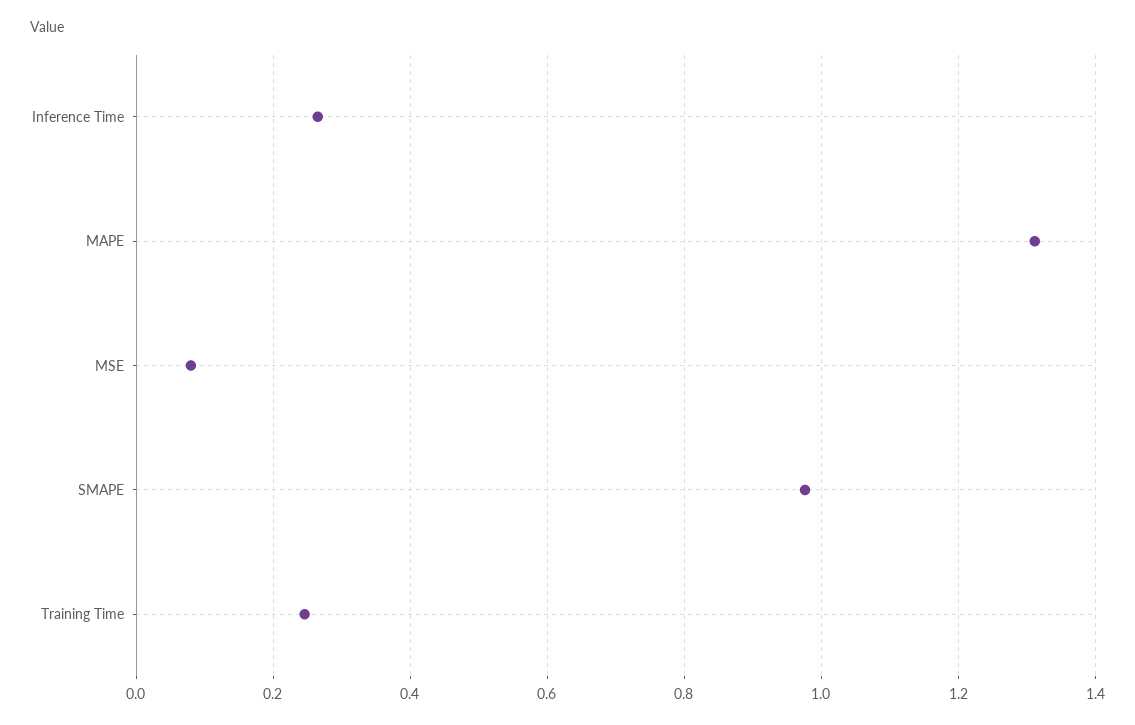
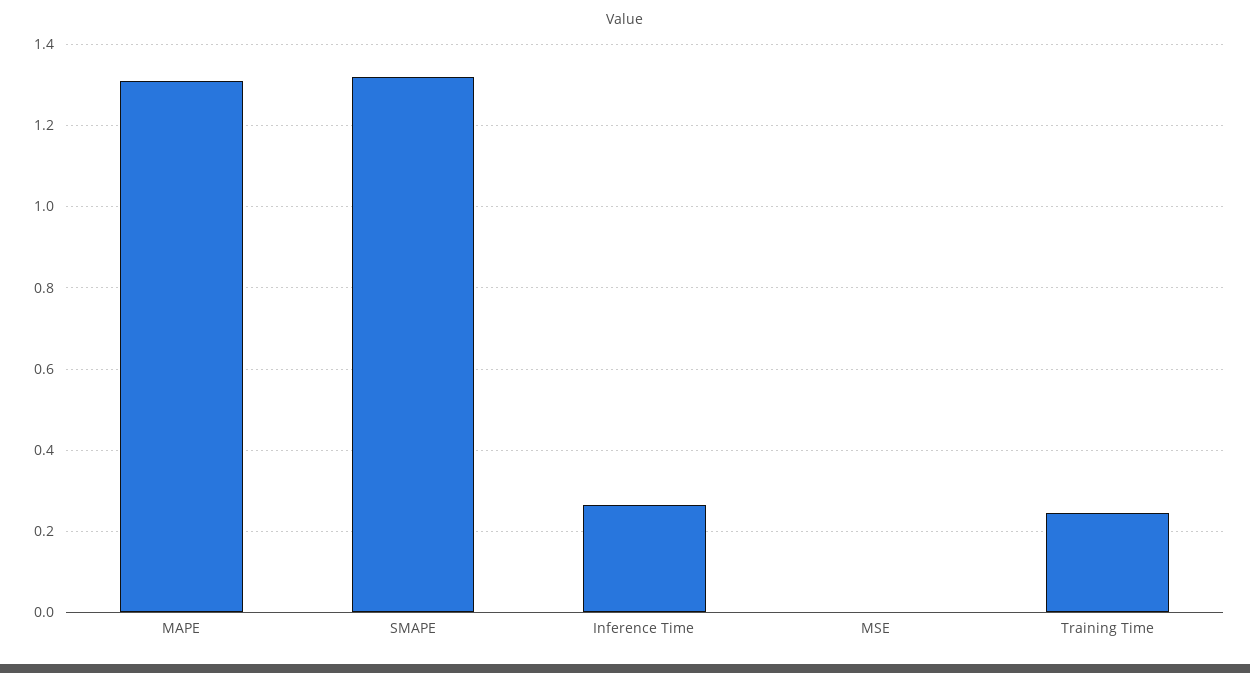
MSE: 0.08 -> 0
SMAPE: 0.98 -> 1.32

